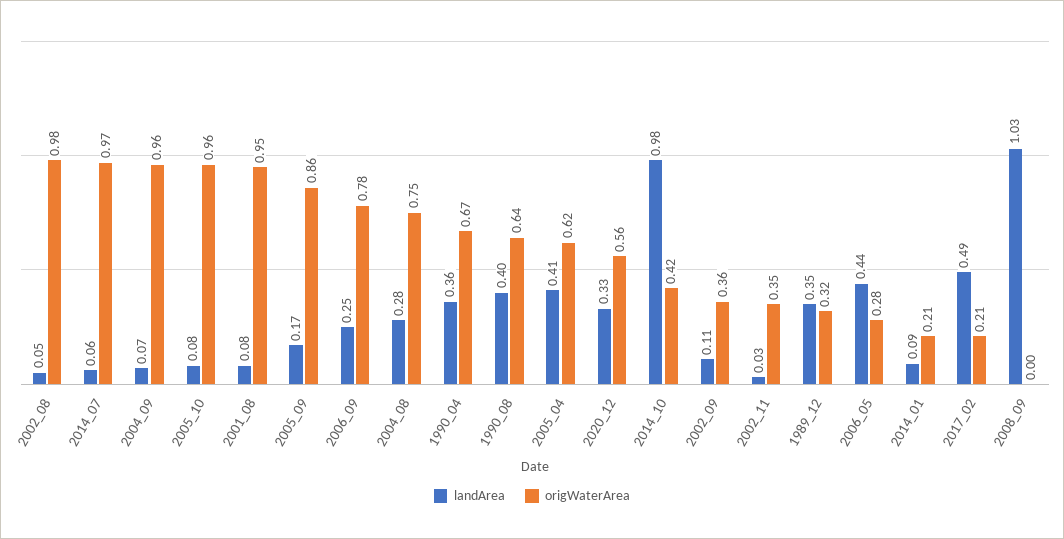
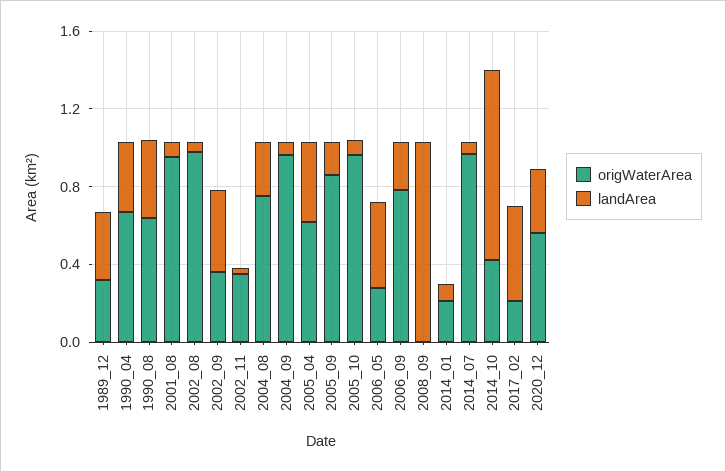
landArea, 2002_09: 0.11 -> 0.4

